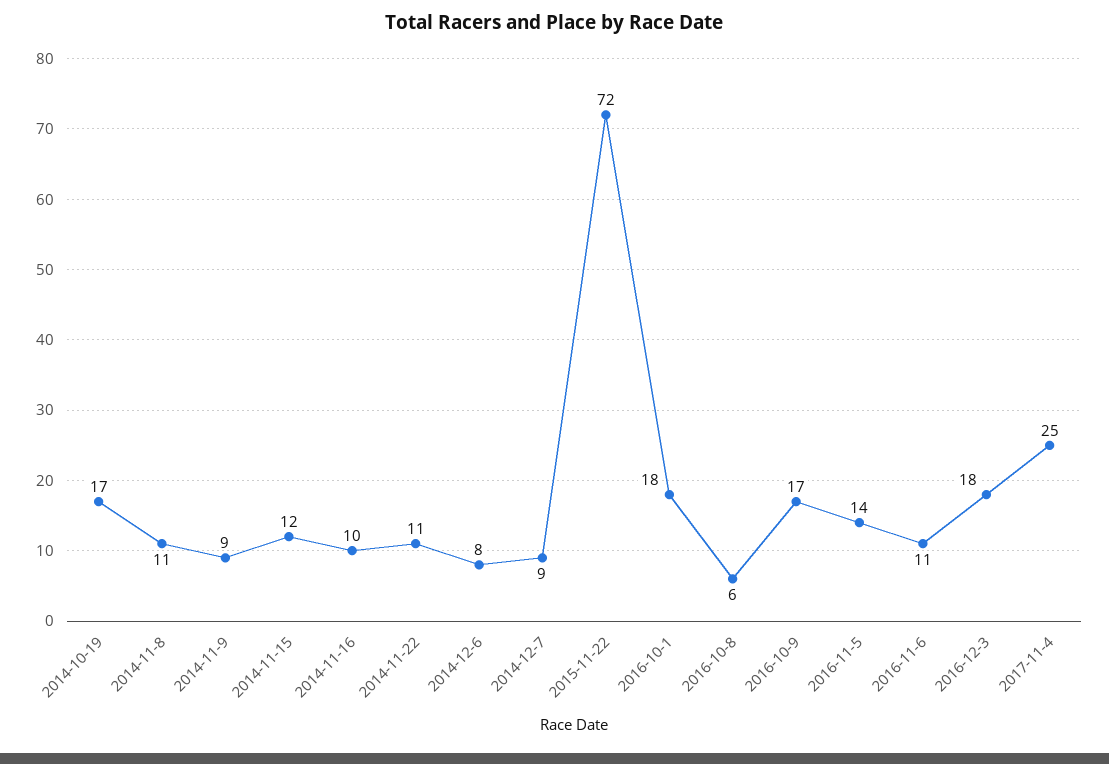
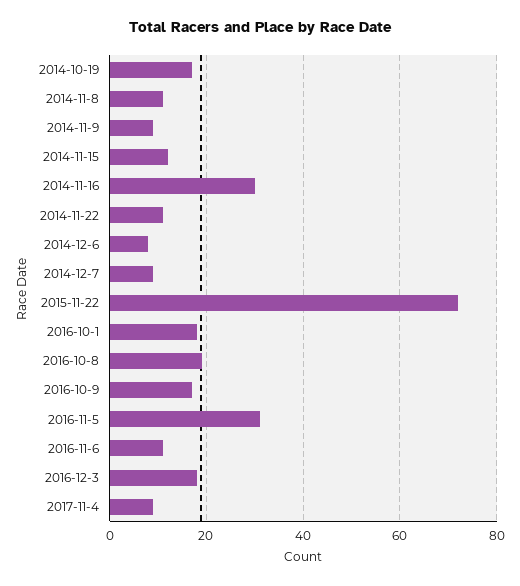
2014-11-16: 10 -> 30
2016-10-8: 6 -> 20
2016-11-5: 14 -> 30
2017-11-4: 25 -> 10

